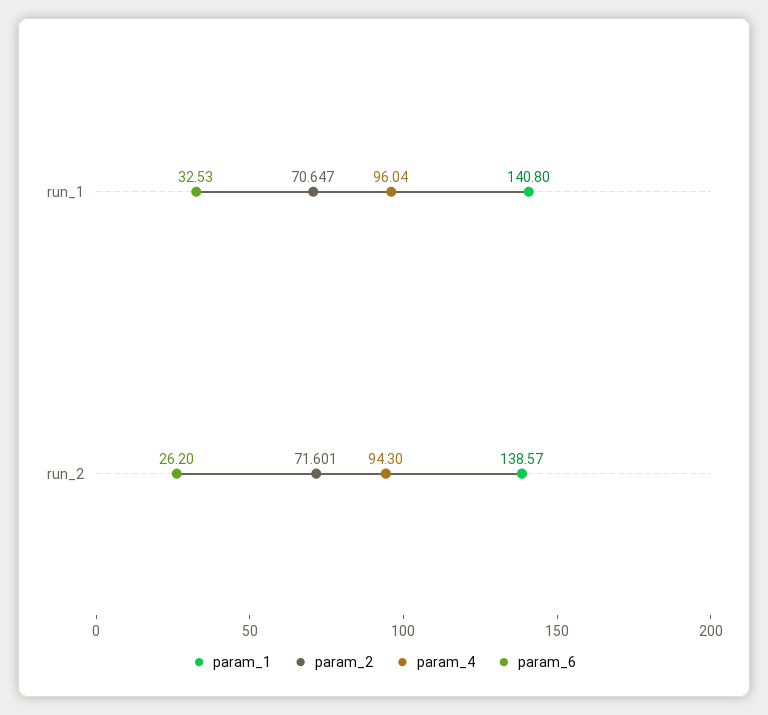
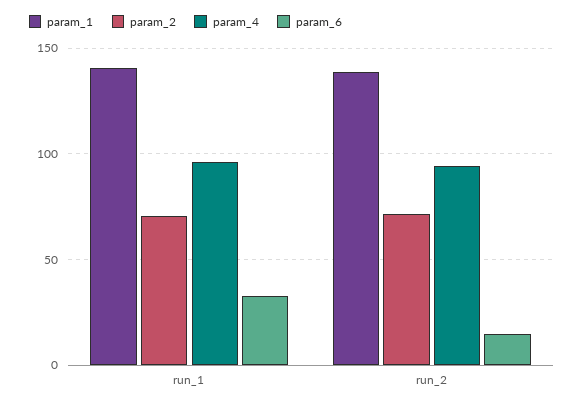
param_6, run_2: 26.2 -> 15

